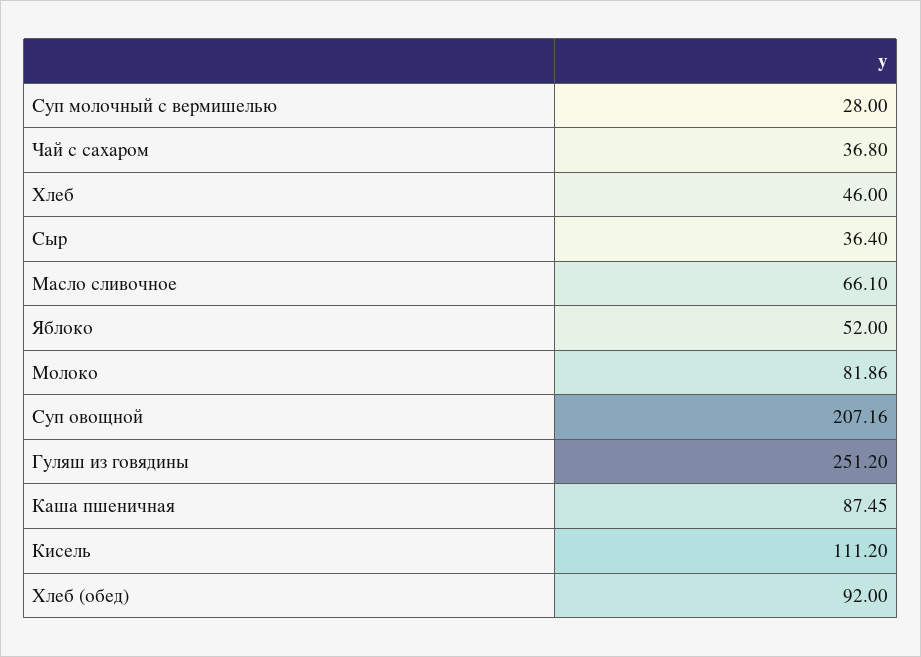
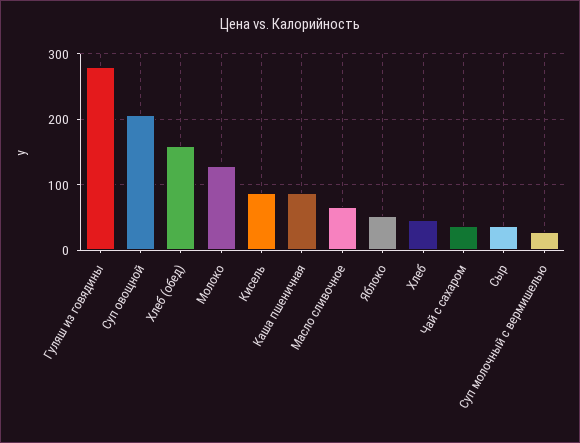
Молоко: 81.86 -> 130
Гуляш из говядины: 251.2 -> 280
Кисель: 111.2 -> 90
Хлеб (обед): 92 -> 160

